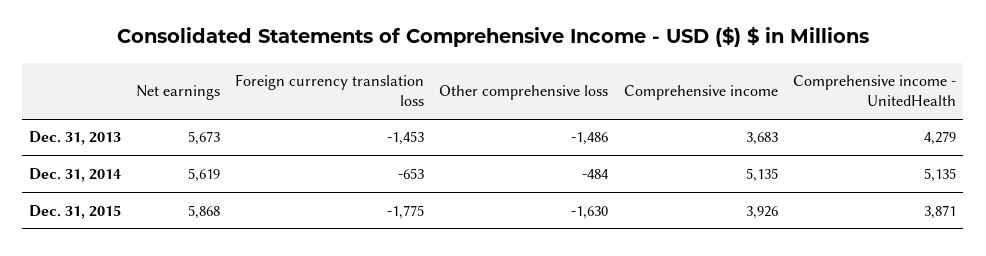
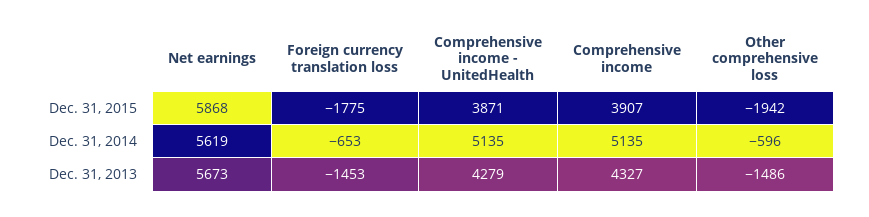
Comprehensive income, Dec. 31, 2013: 3683 -> 4327
Other comprehensive loss, Dec. 31, 2014: -484 -> -596
Other comprehensive loss, Dec. 31, 2015: -1630 -> -1942
Comprehensive income, Dec. 31, 2015: 3926 -> 3907

